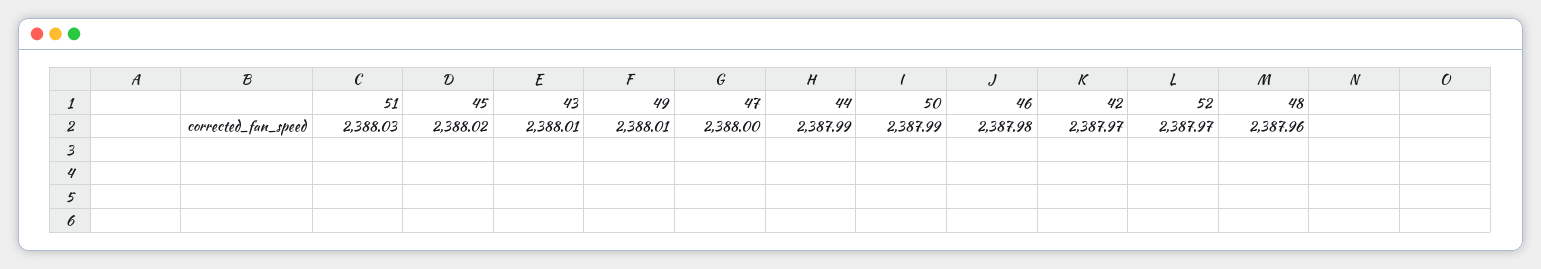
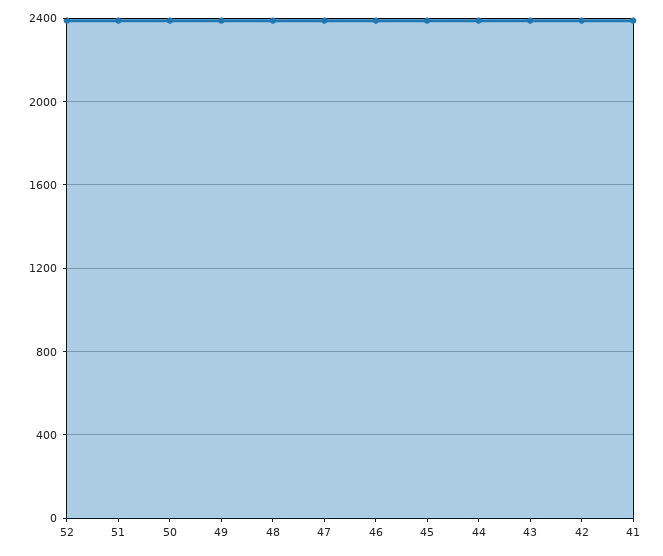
41: none -> 2400

